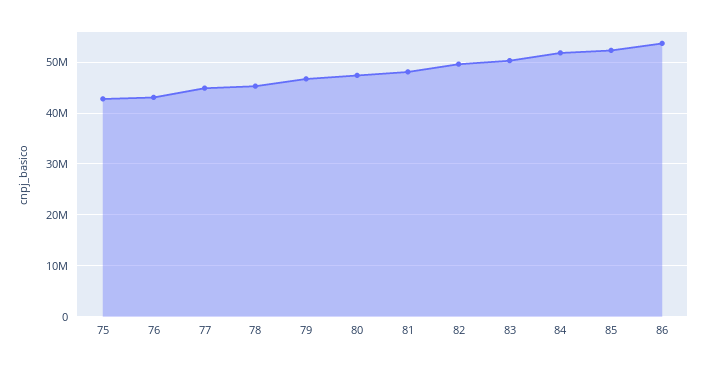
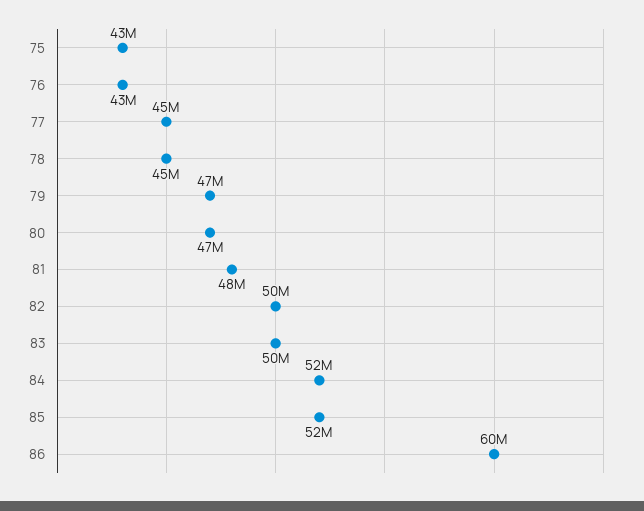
86: 54000000 -> 60000000

